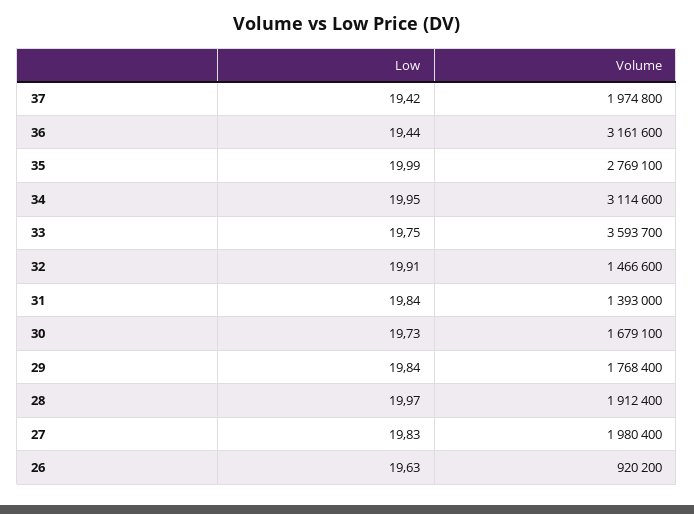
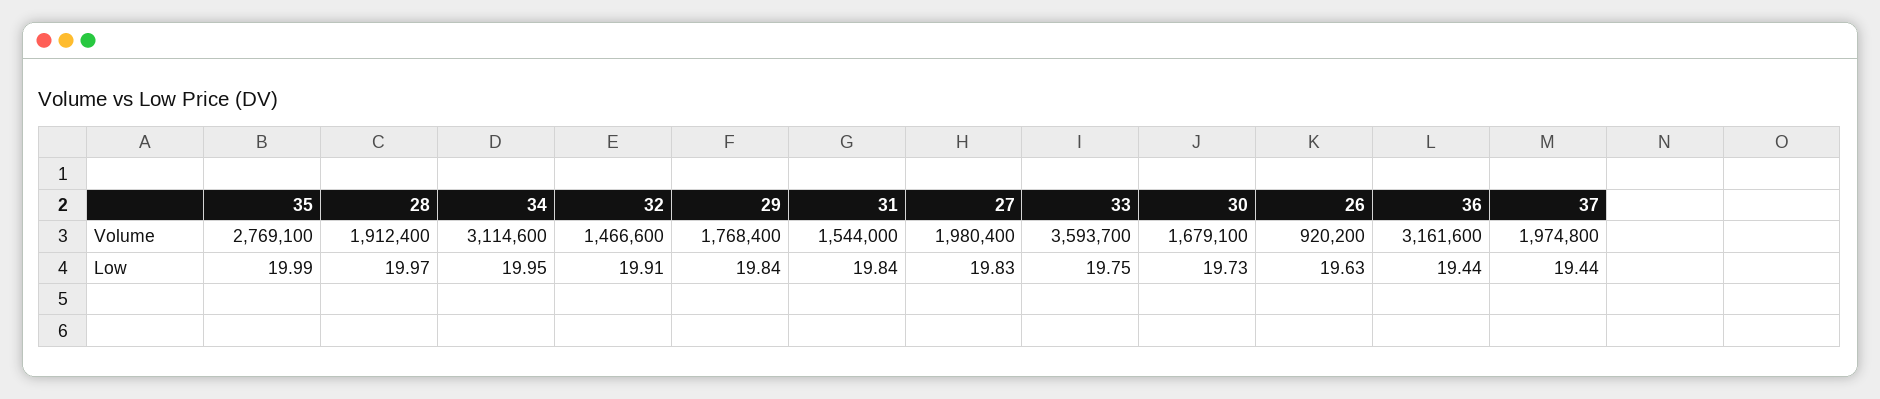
Low, 37: 19.42 -> 19.44
Volume, 31: 1393000 -> 1544000

